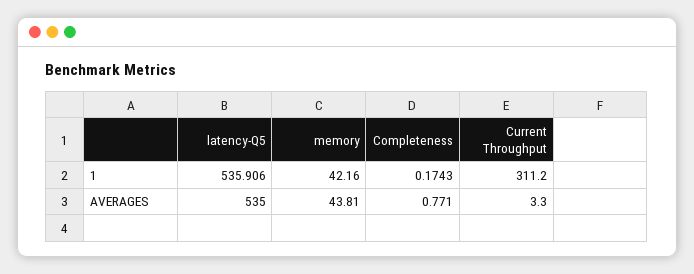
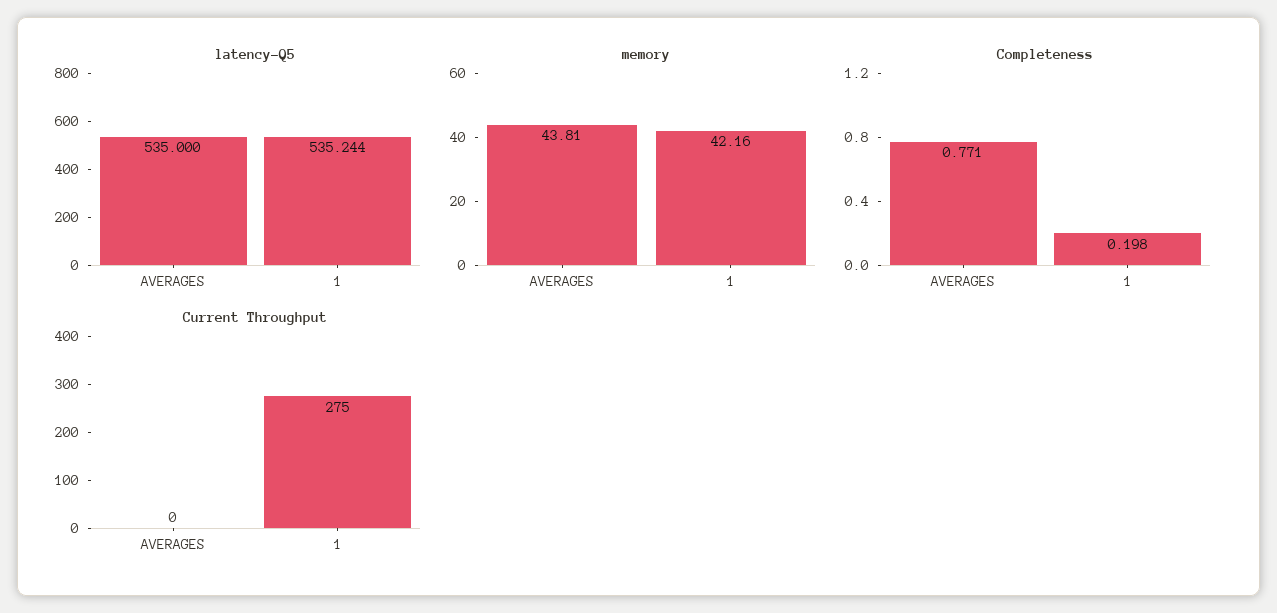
latency-Q5, 1: 535.906 -> 535.244
Completeness, 1: 0.1743 -> 0.198
Current Throughput, 1: 311.2 -> 275
Current Throughput, AVERAGES: 3.3 -> 0

